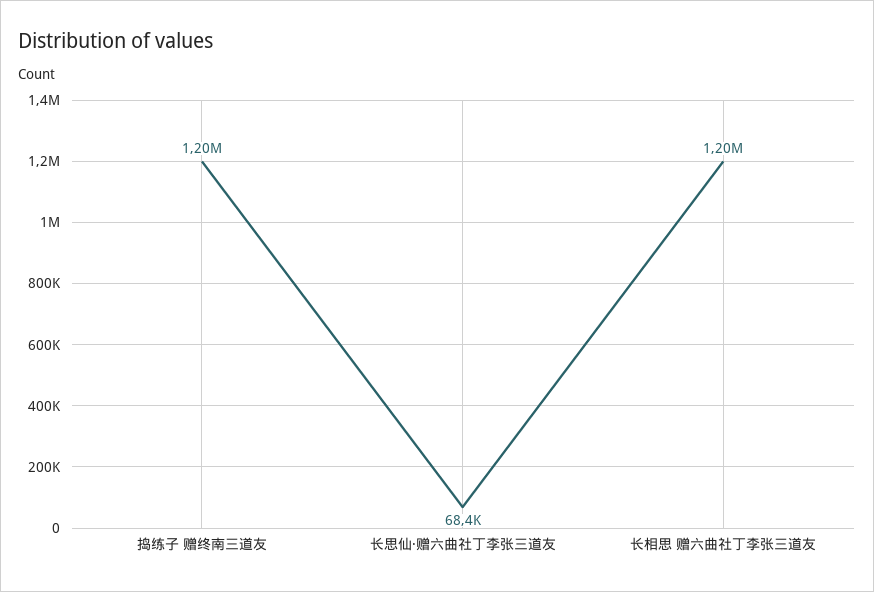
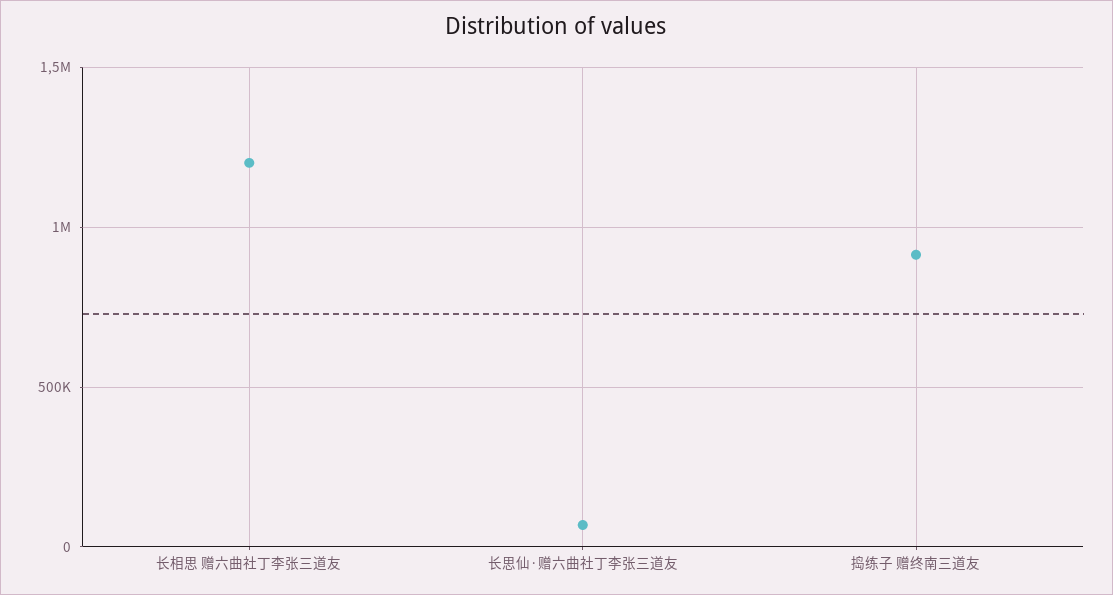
捣练子 赠终南三道友: 1200000 -> 900000

